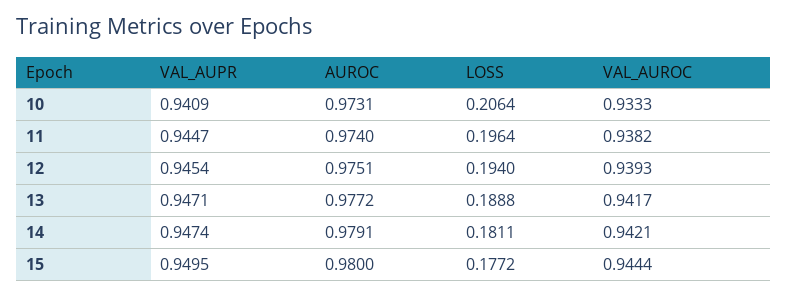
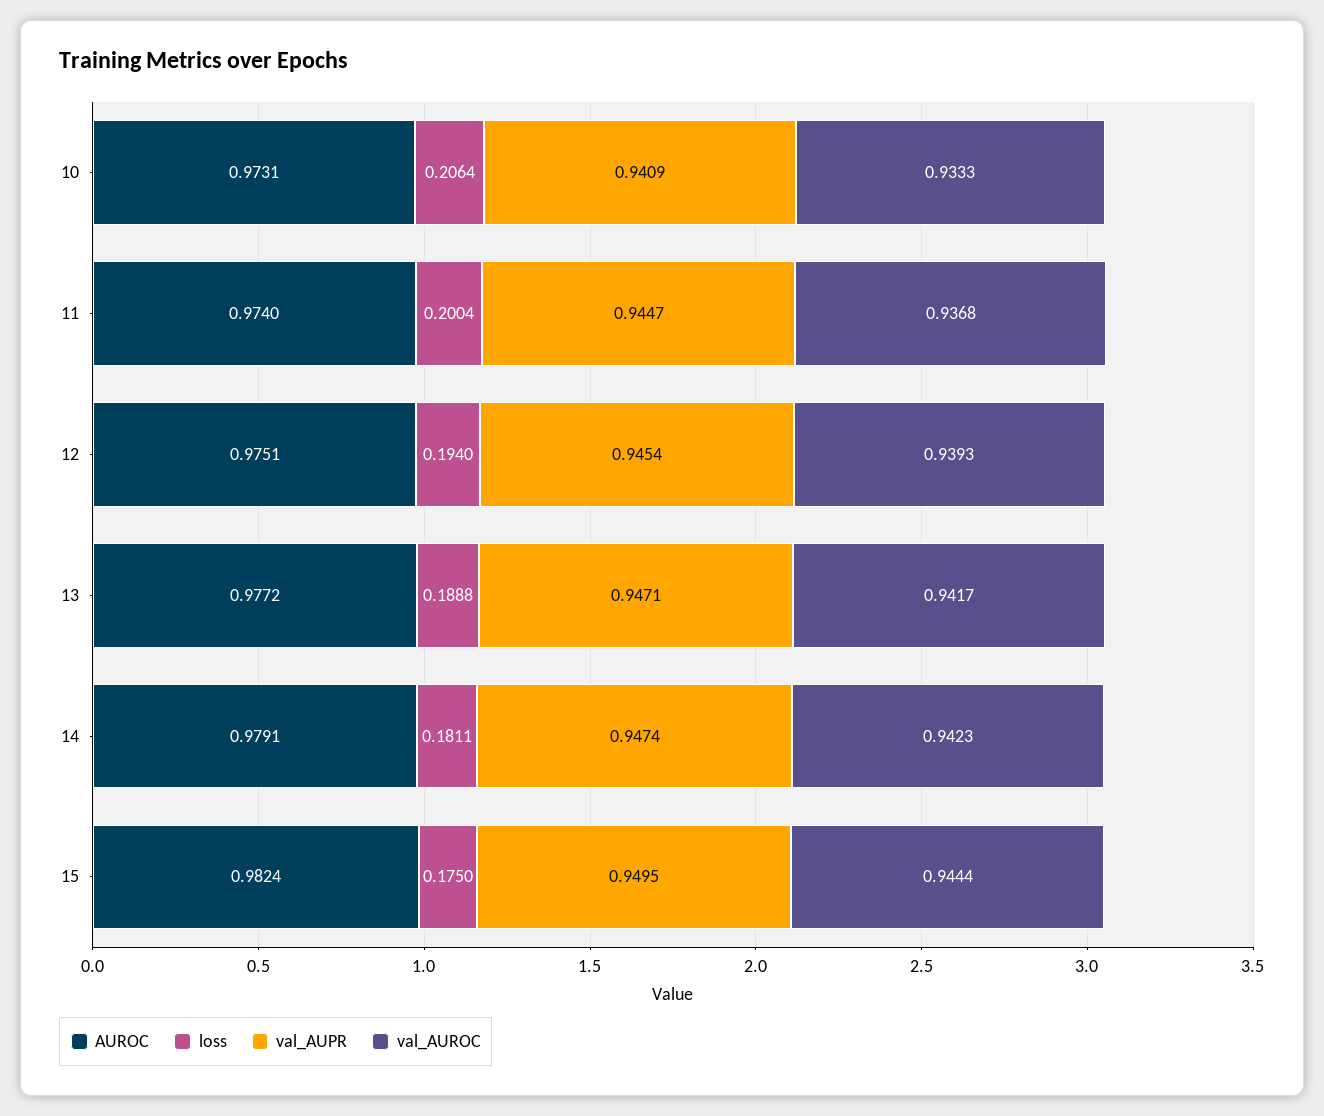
LOSS, 11: 0.1964 -> 0.2004
VAL_AUROC, 11: 0.9382 -> 0.9368
VAL_AUROC, 14: 0.9421 -> 0.9423
AUROC, 15: 0.98 -> 0.9824
LOSS, 15: 0.1772 -> 0.175

